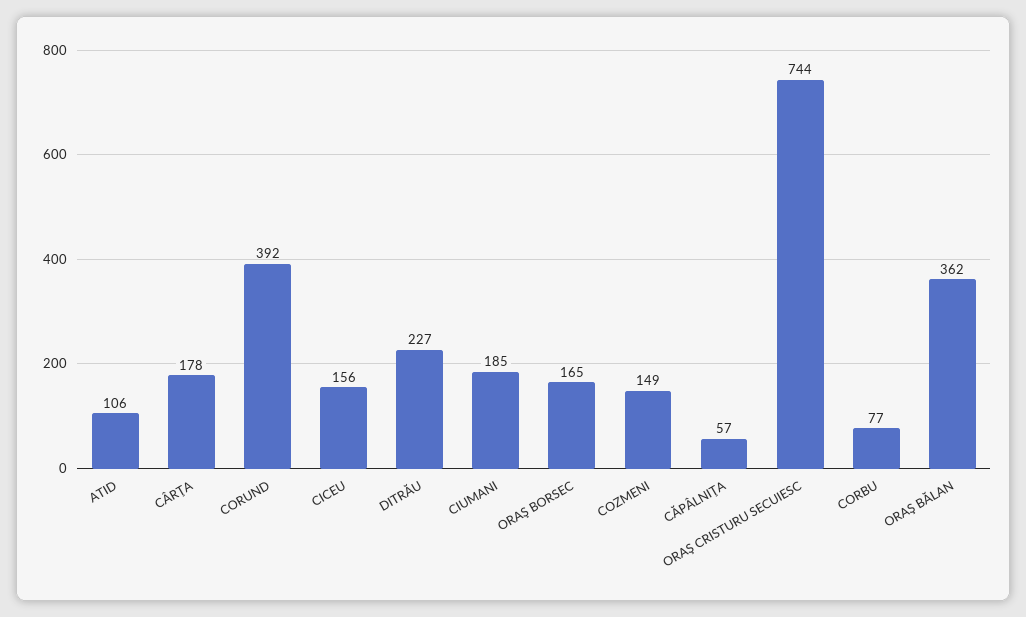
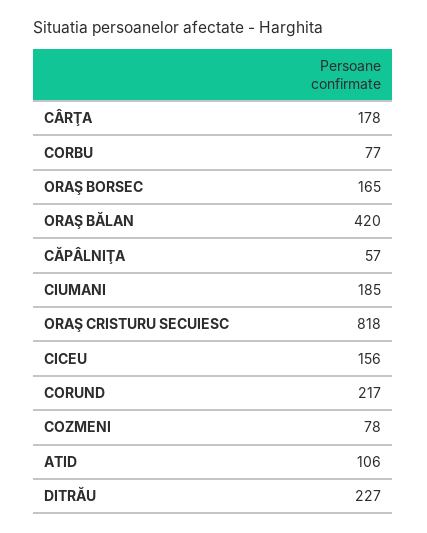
CORUND: 392 -> 217
COZMENI: 149 -> 78
ORAŞ CRISTURU SECUIESC: 744 -> 818
ORAŞ BĂLAN: 362 -> 420

